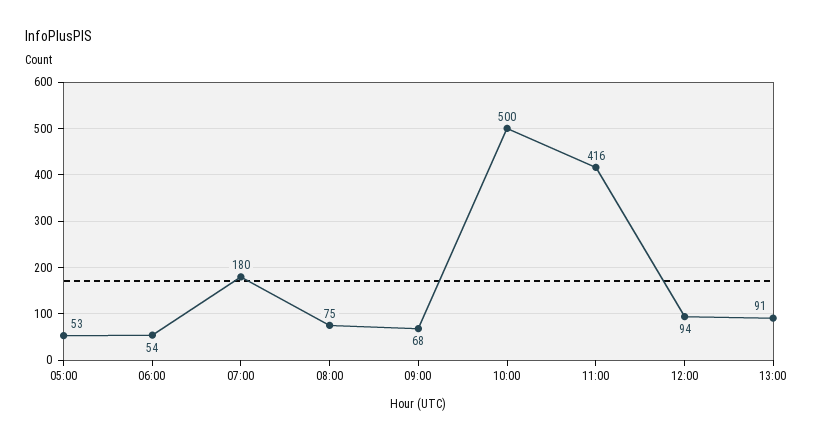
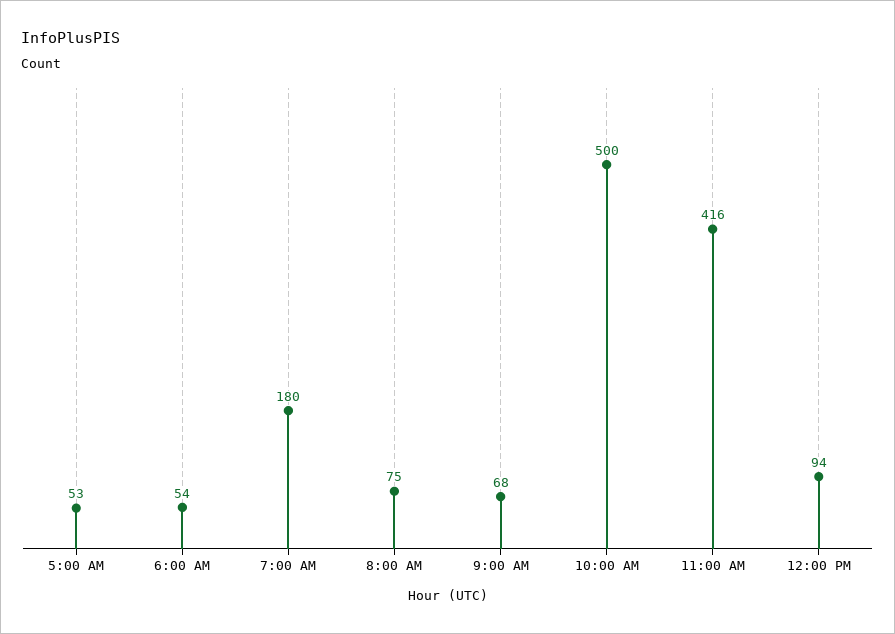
13:00: 91 -> none

